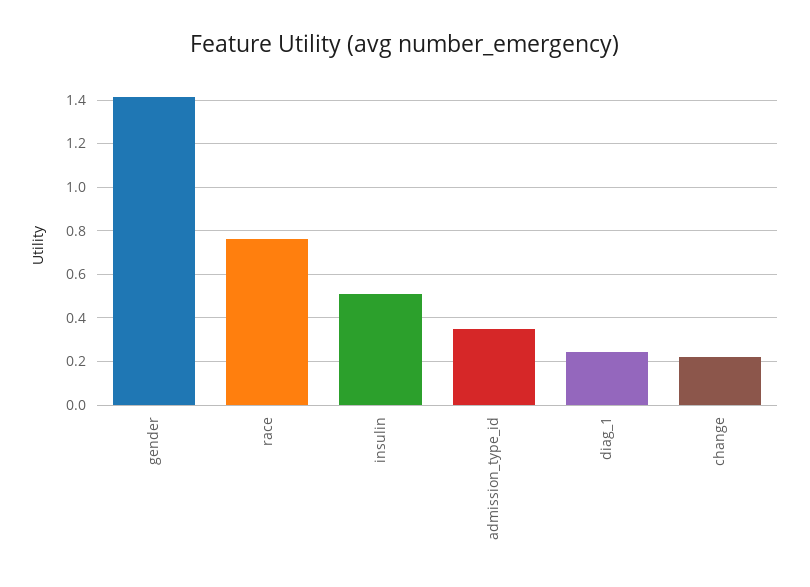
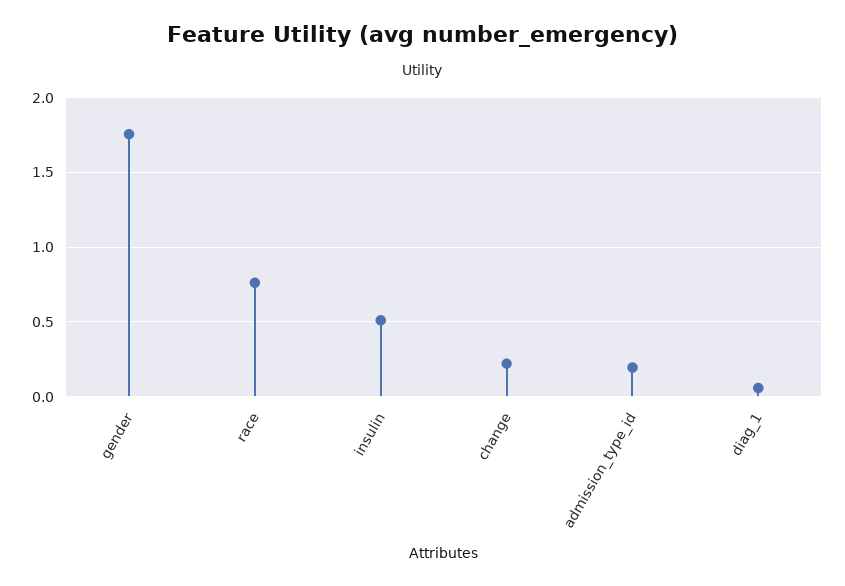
gender: 1.4 -> 1.75
admission_type_id: 0.35 -> 0.2
diag_1: 0.25 -> 0.05

